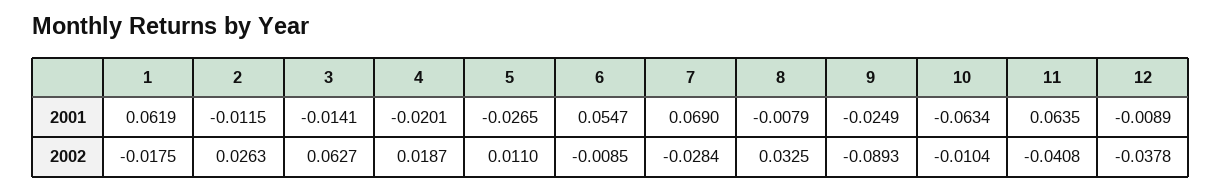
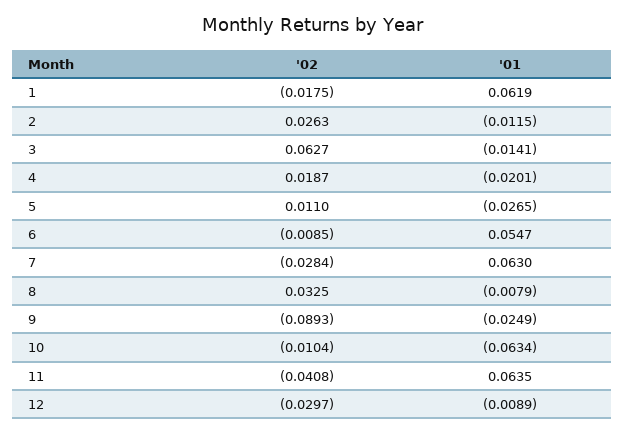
7, 2001: 0.069 -> 0.063
12, 2002: -0.0378 -> -0.0297

